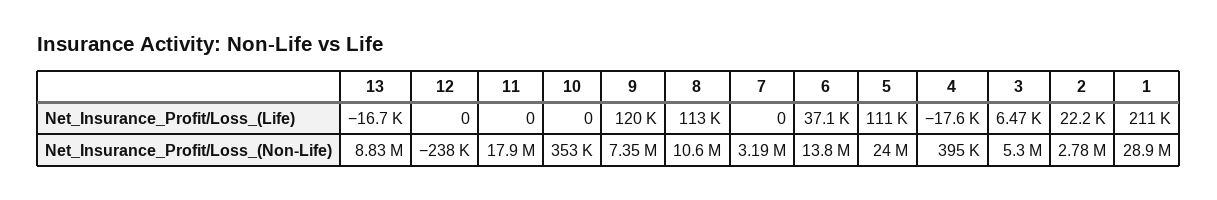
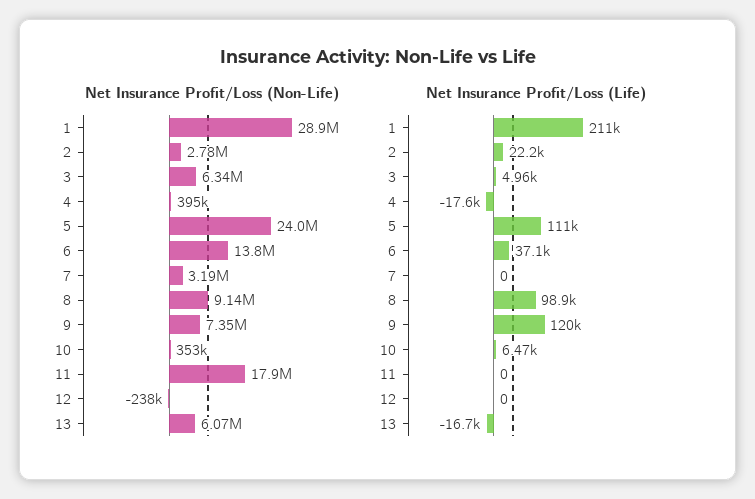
Net_Insurance_Profit/Loss_(Life), 10: 0 -> 6470
Net_Insurance_Profit/Loss_(Life), 8: 113000 -> 98900
Net_Insurance_Profit/Loss_(Life), 3: 6470 -> 4960
Net_Insurance_Profit/Loss_(Non-Life), 13: 8830000 -> 6070000
Net_Insurance_Profit/Loss_(Non-Life), 8: 10600000 -> 9140000
Net_Insurance_Profit/Loss_(Non-Life), 3: 5300000 -> 6340000

